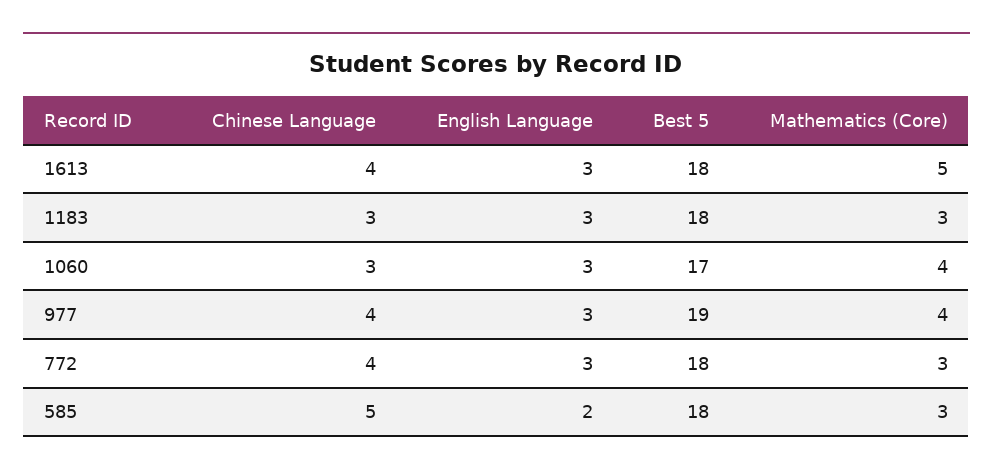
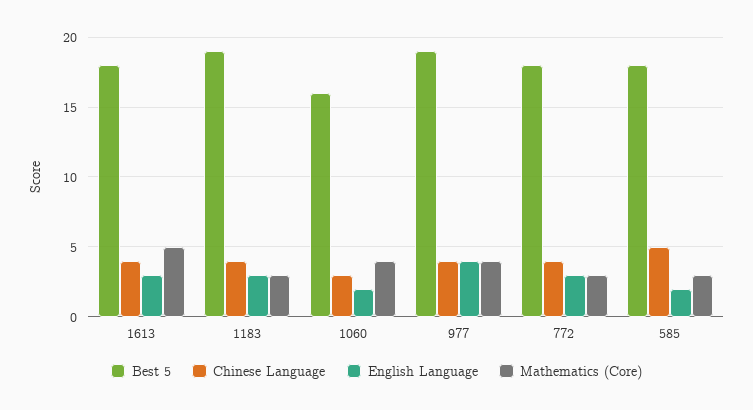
Chinese Language, 1183: 3 -> 4
Best 5, 1183: 18 -> 19
English Language, 1060: 3 -> 2
Best 5, 1060: 17 -> 16
English Language, 977: 3 -> 4

